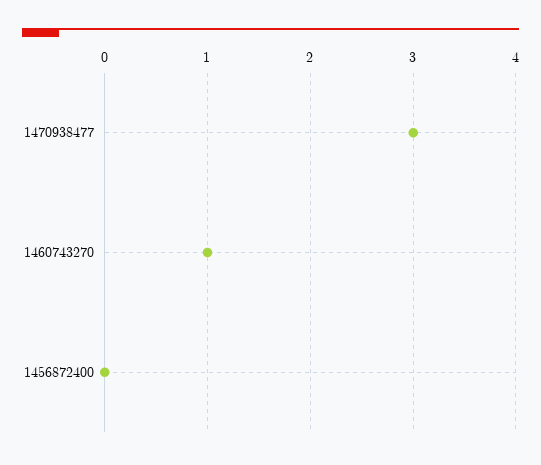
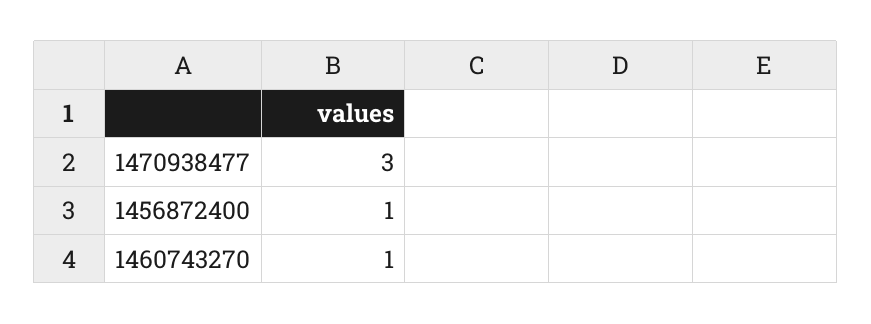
1456872400: 0 -> 1

